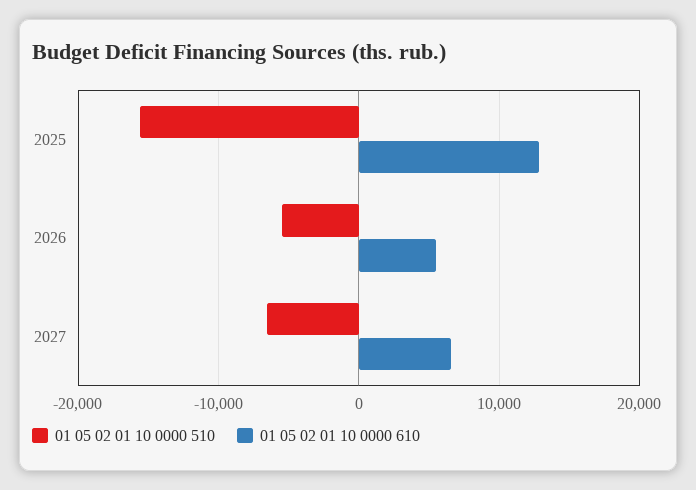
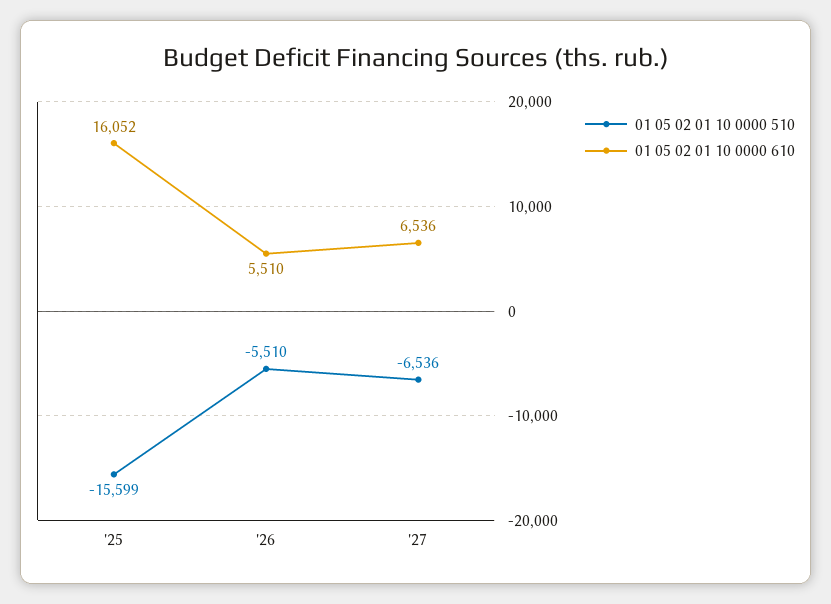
01 05 02 01 10 0000 610, 2025: 13000 -> 16052

